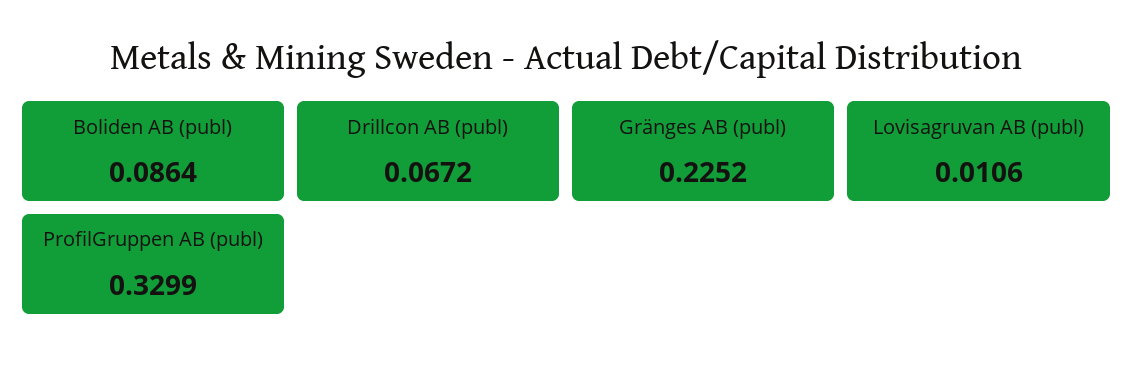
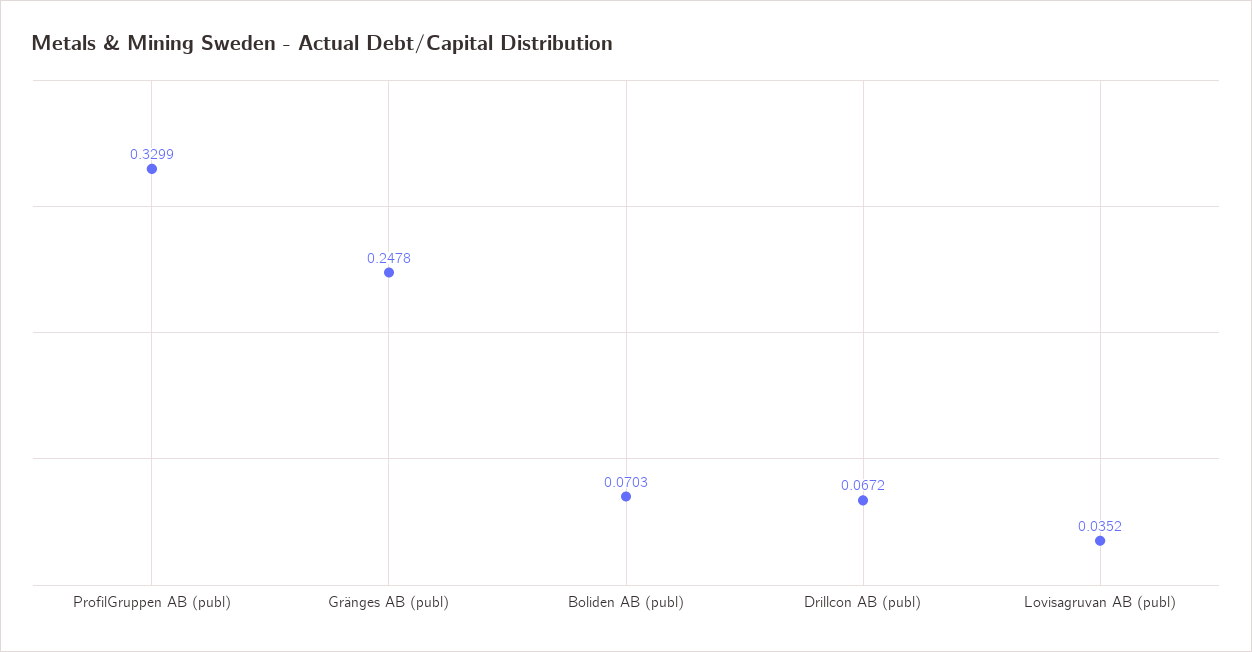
Boliden AB (publ): 0.0864 -> 0.0703
Gränges AB (publ): 0.2252 -> 0.2478
Lovisagruvan AB (publ): 0.0106 -> 0.0352

